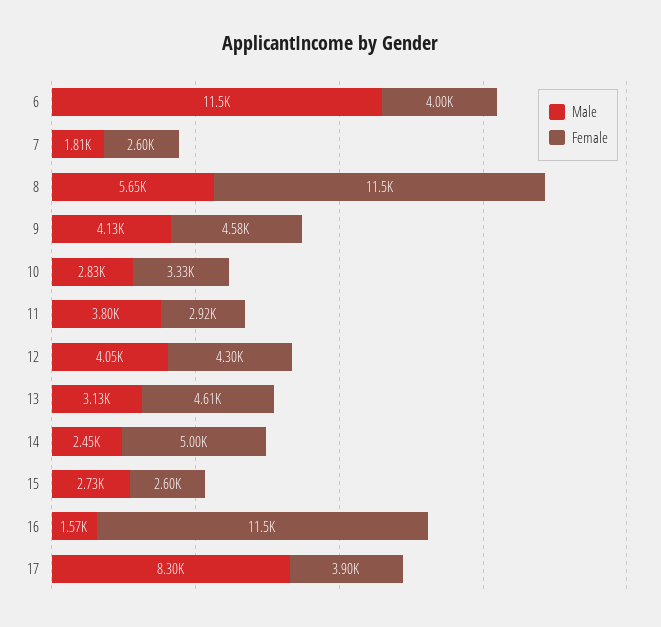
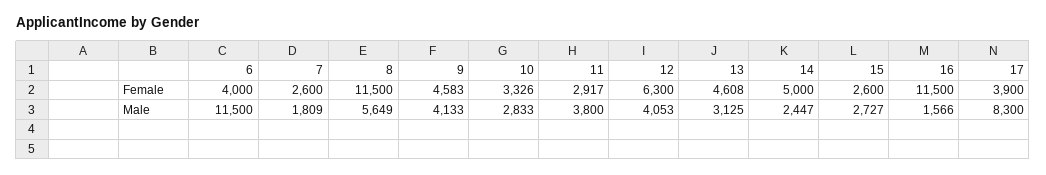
Female, 12: 4300 -> 6300

